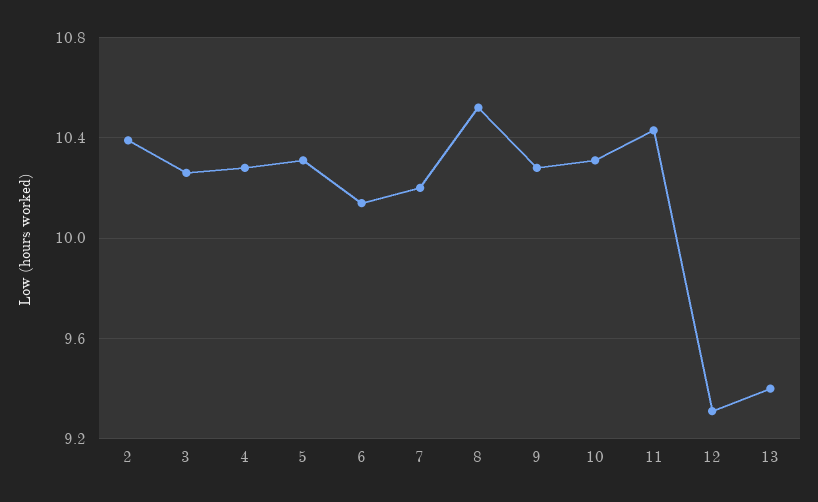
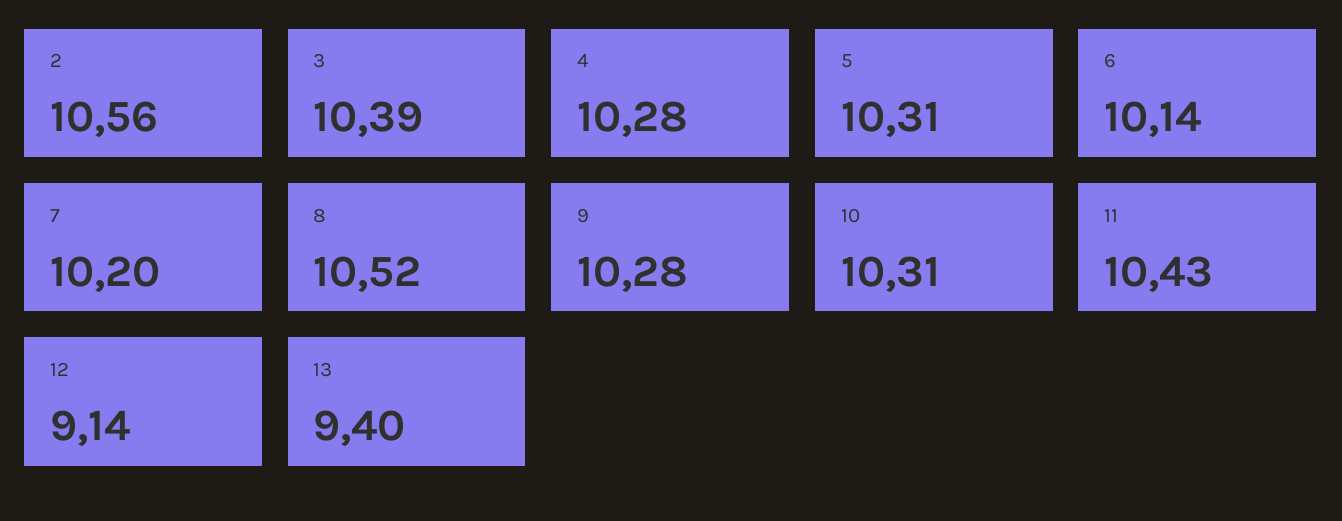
2: 10.4 -> 10.56
3: 10.25 -> 10.39
12: 9.3 -> 9.14

